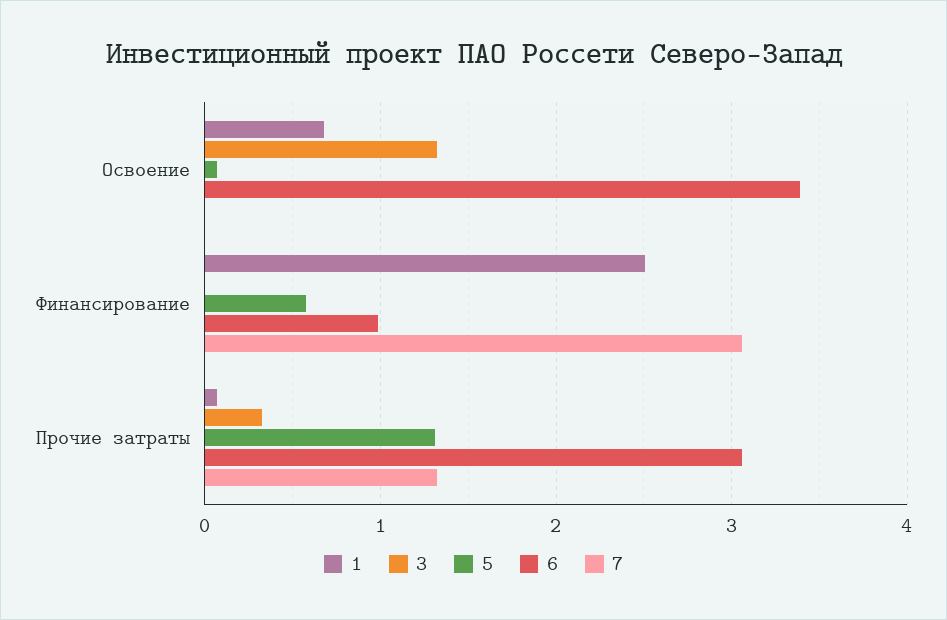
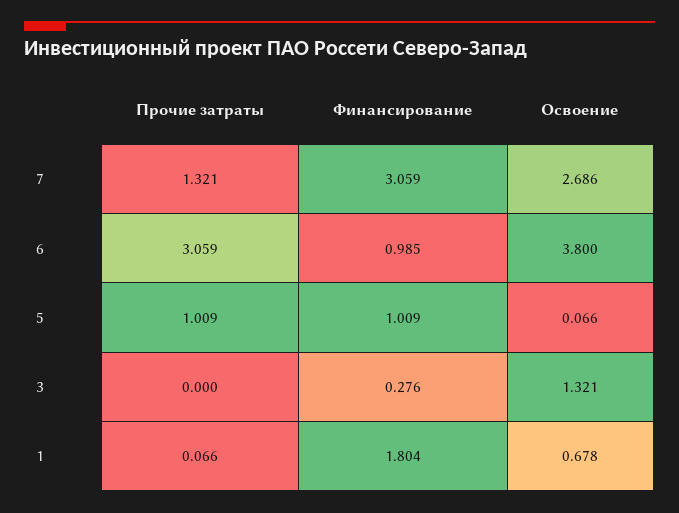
6, Освоение: 3.4 -> 3.8
7, Освоение: 0 -> 2.686
1, Финансирование: 2.5 -> 1.804
3, Финансирование: 0 -> 0.276
5, Финансирование: 0.6 -> 1.009
3, Прочие затраты: 0.3 -> 0
5, Прочие затраты: 1.3 -> 1.009

